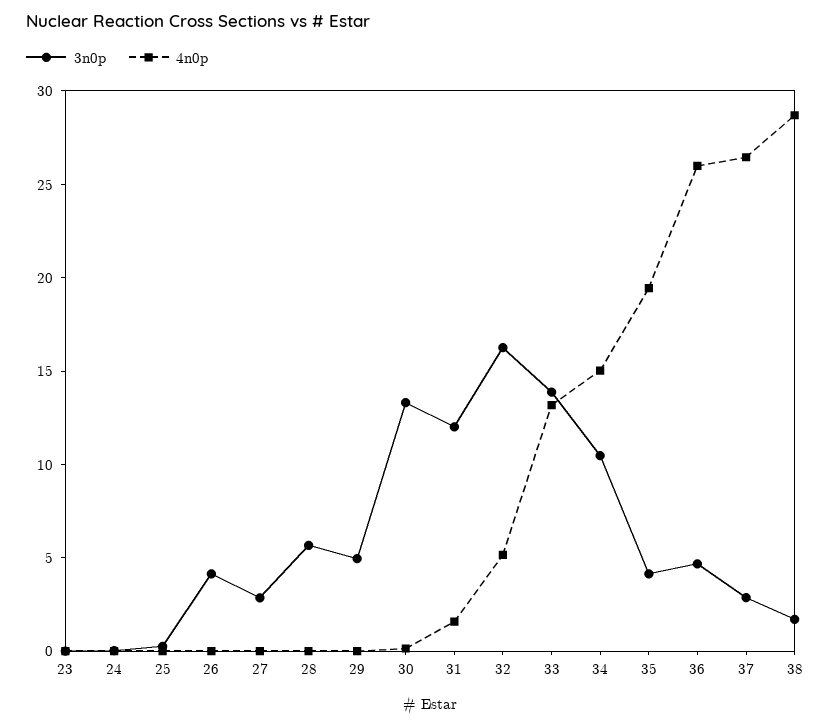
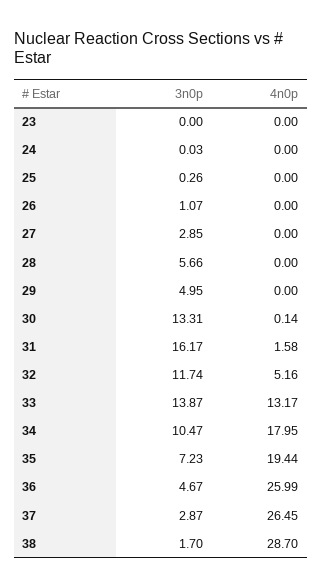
3n0p, 26: 4 -> 1.07
3n0p, 31: 12 -> 16.17
3n0p, 32: 16 -> 11.74
4n0p, 34: 15 -> 17.95
3n0p, 35: 4 -> 7.23

